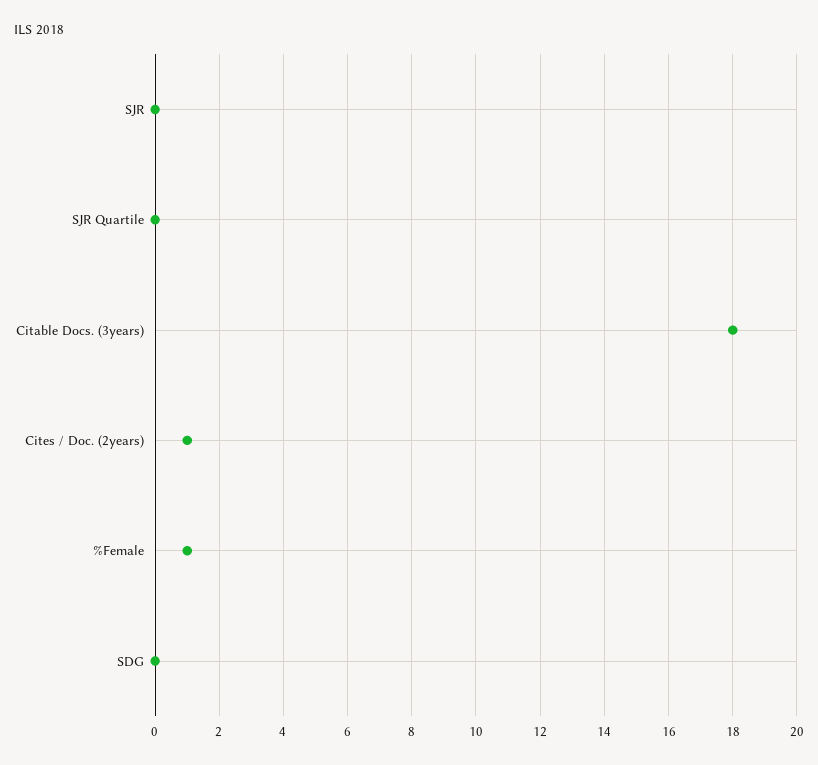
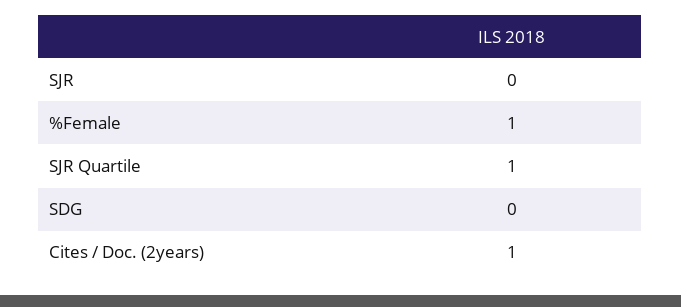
SJR Quartile: 0 -> 1
Citable Docs. (3years): 18 -> none

